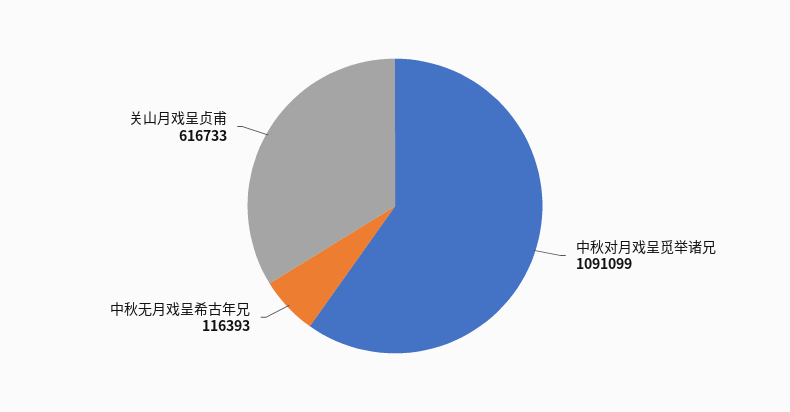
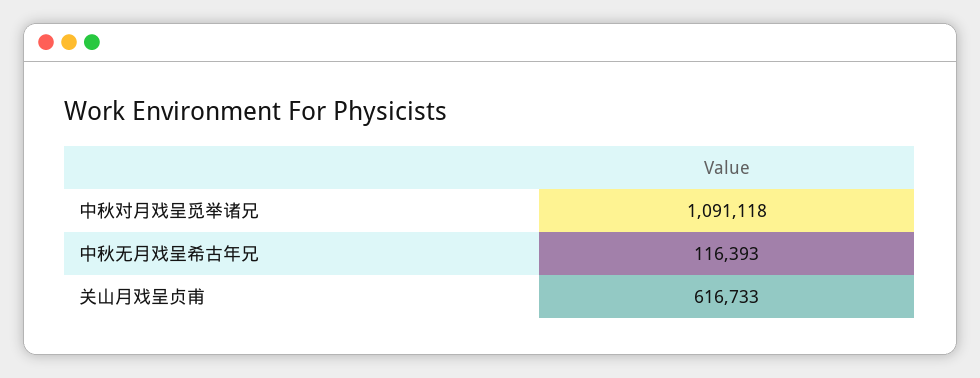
中秋对月戏呈觅举诸兄: 1091099 -> 1091118

